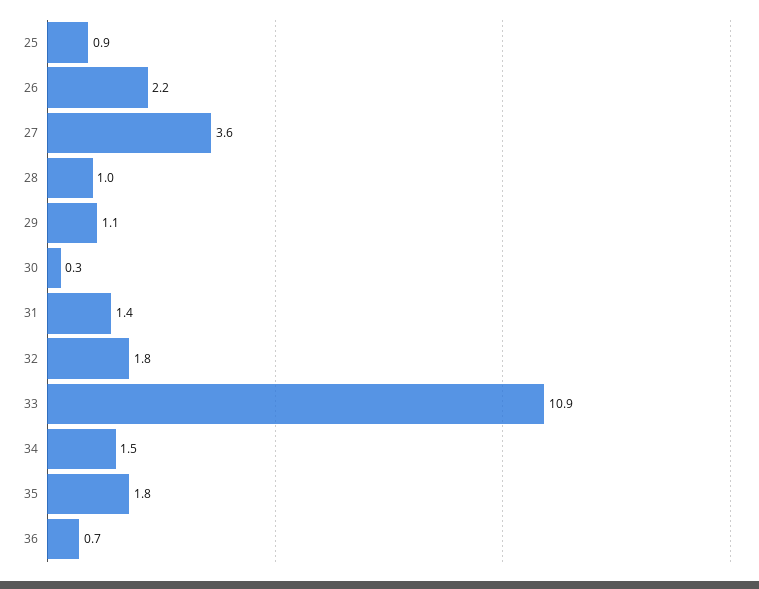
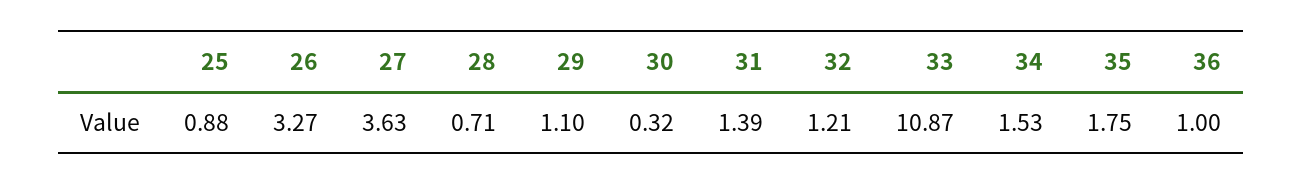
26: 2.2 -> 3.27
28: 1 -> 0.71
32: 1.8 -> 1.21
36: 0.7 -> 1

